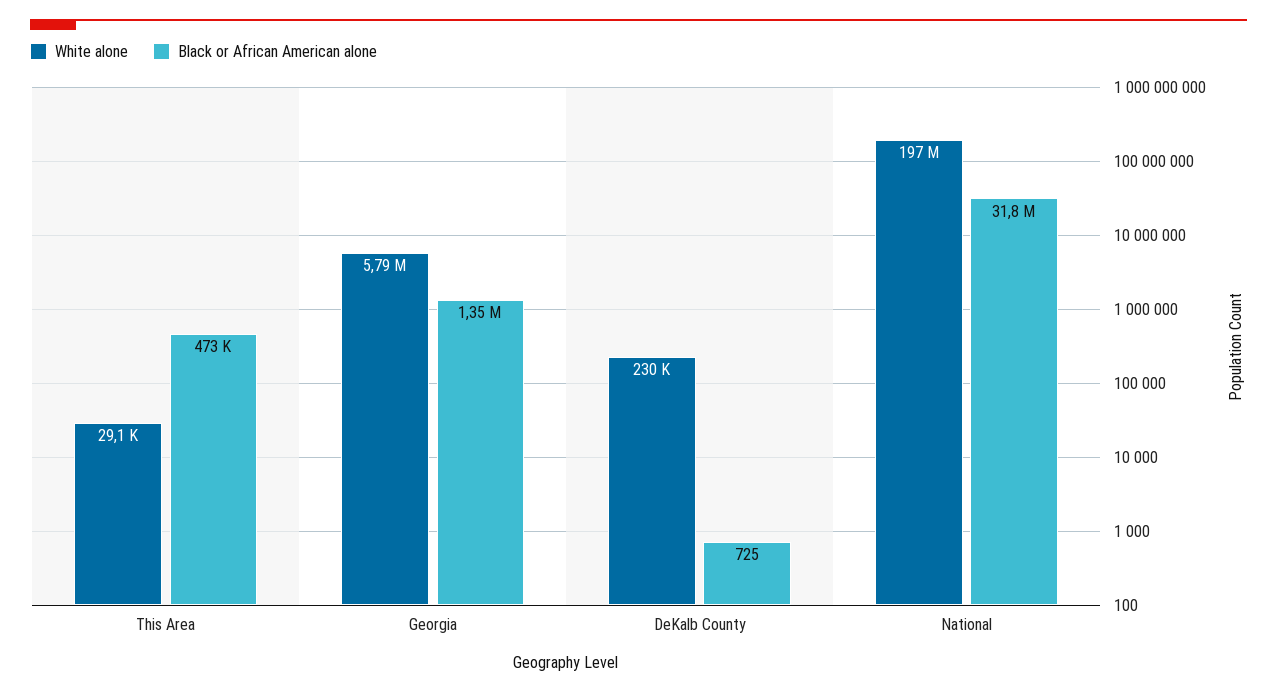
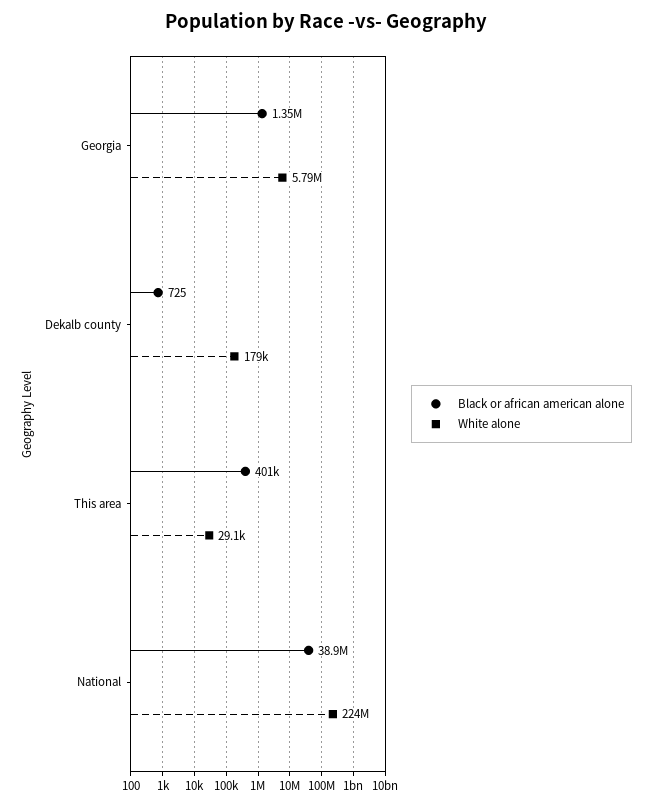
Black or African American alone, This Area: 473000 -> 401000
White alone, DeKalb County: 230000 -> 179000
White alone, National: 197000000 -> 224000000
Black or African American alone, National: 31800000 -> 38900000

